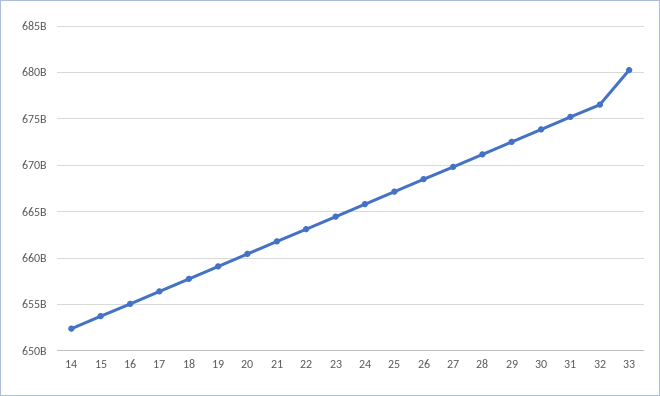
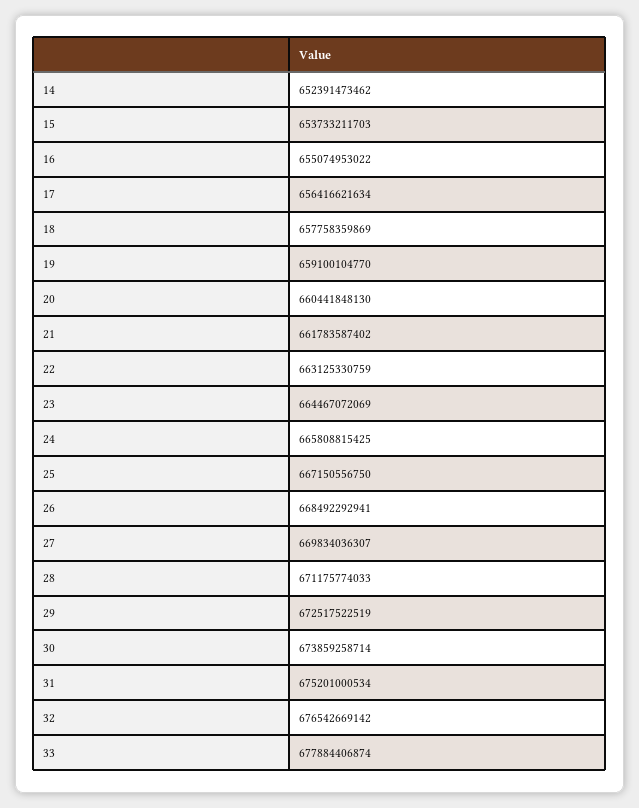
33: 680000000000 -> 677884406874

